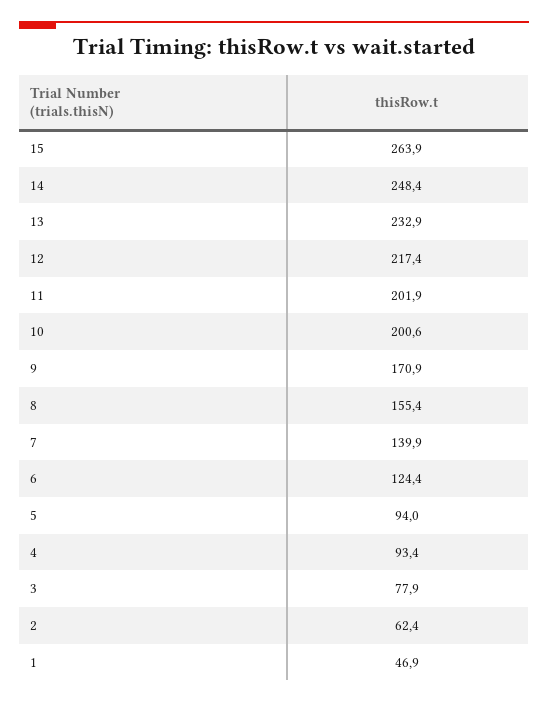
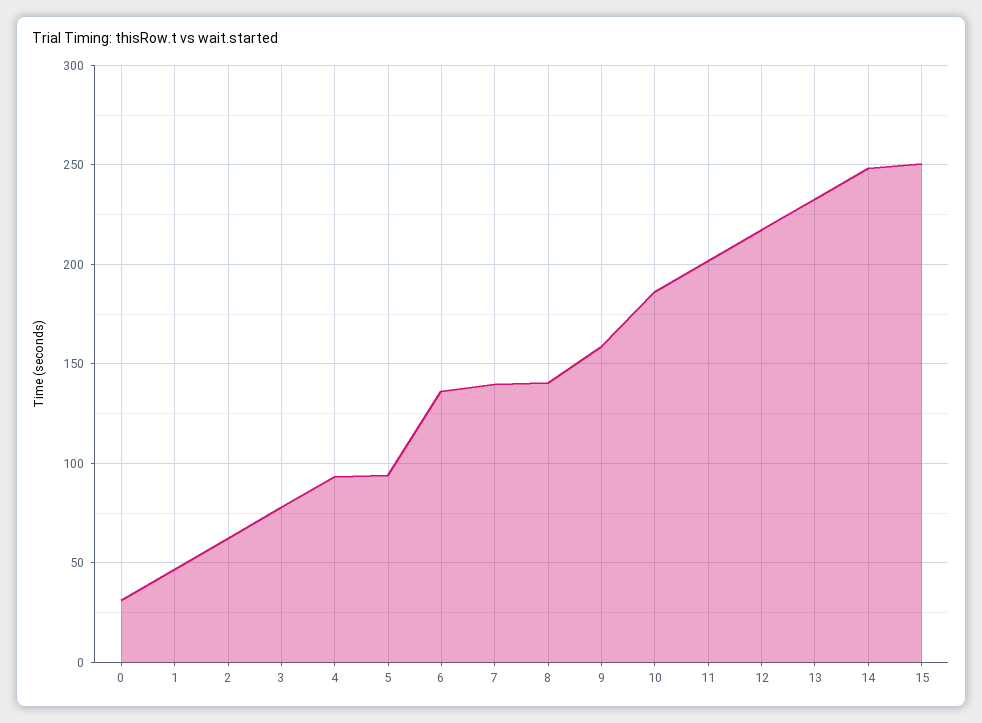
15: 263.9 -> 250
10: 200.6 -> 185
9: 170.9 -> 160
8: 155.4 -> 140
6: 124.4 -> 135
0: none -> 30

